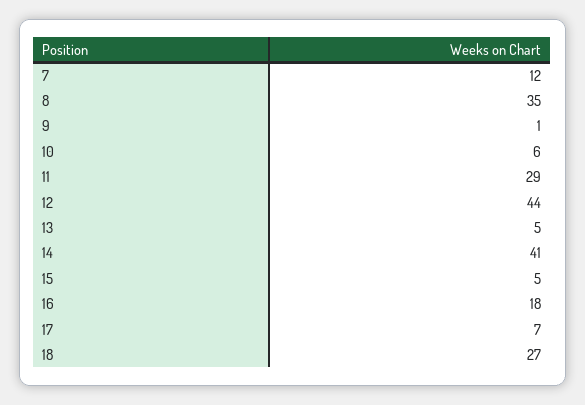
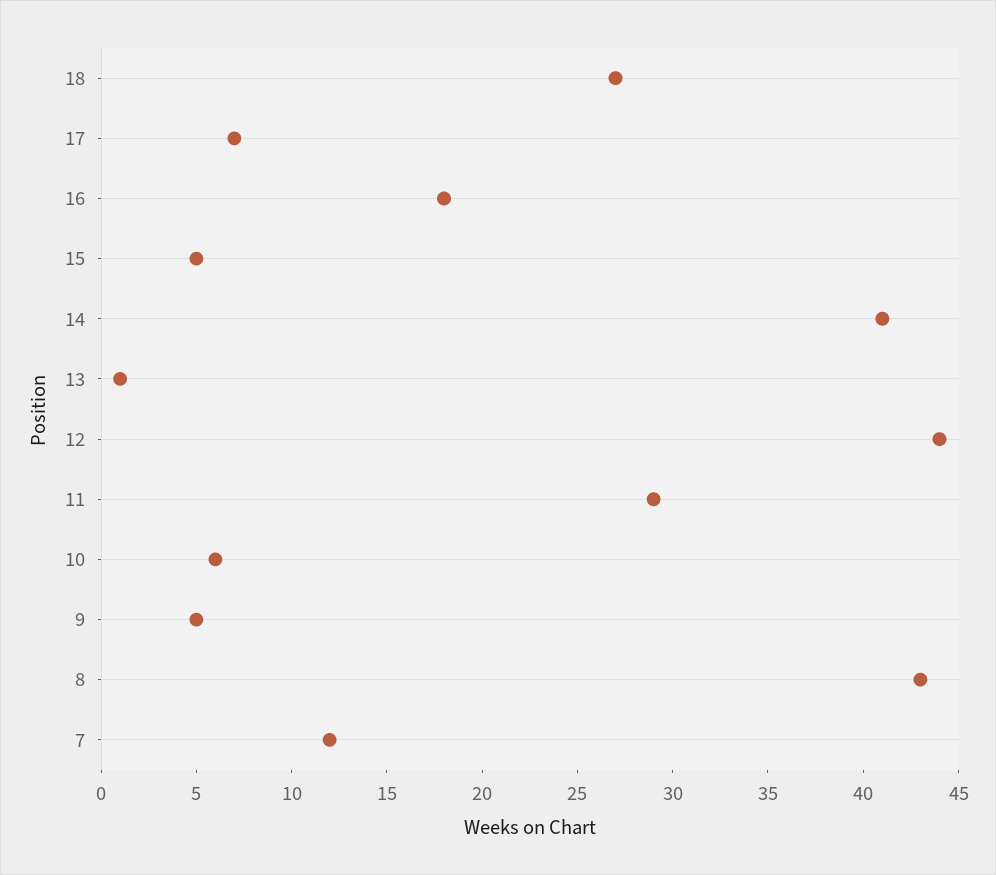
8: 35 -> 43
9: 1 -> 5
13: 5 -> 1

